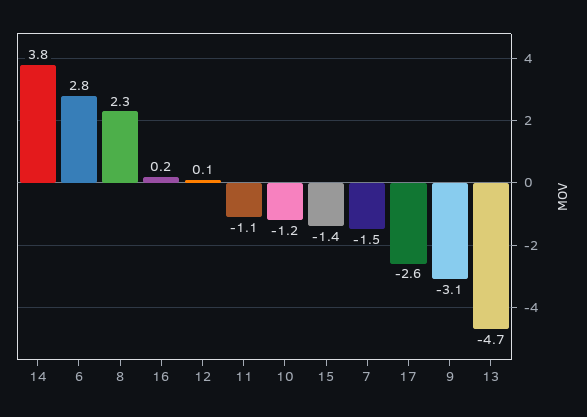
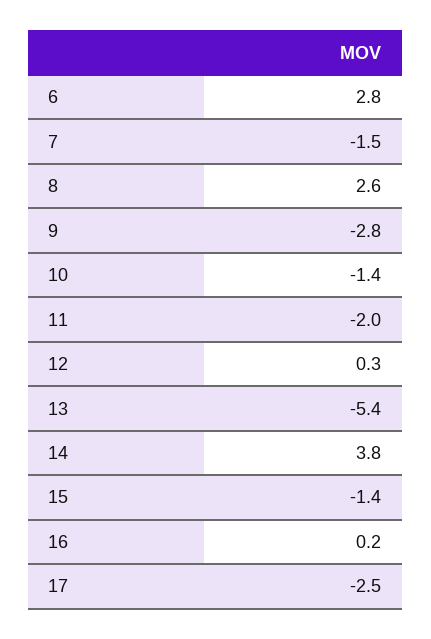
8: 2.3 -> 2.6
12: 0.1 -> 0.3
11: -1.1 -> -2
10: -1.2 -> -1.4
17: -2.6 -> -2.5
9: -3.1 -> -2.8
13: -4.7 -> -5.4

